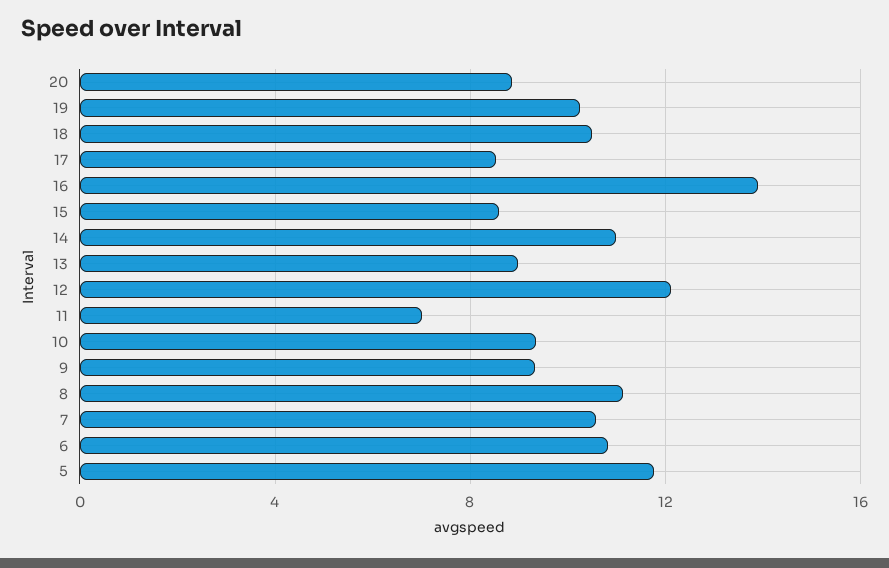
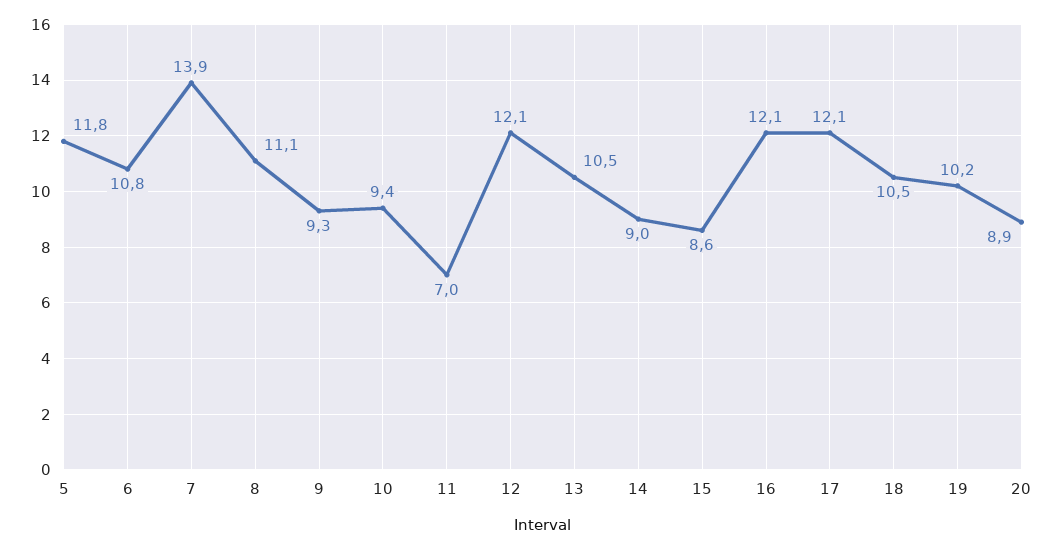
17: 8.5 -> 12.1
16: 14 -> 12.1
14: 11 -> 9
13: 9 -> 10.5
7: 10.5 -> 13.9

